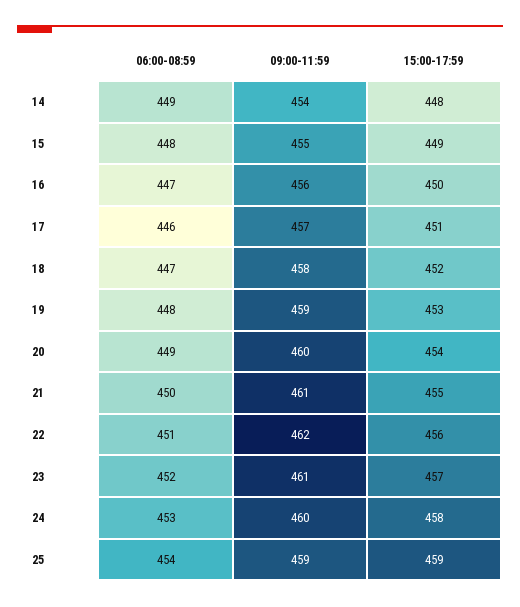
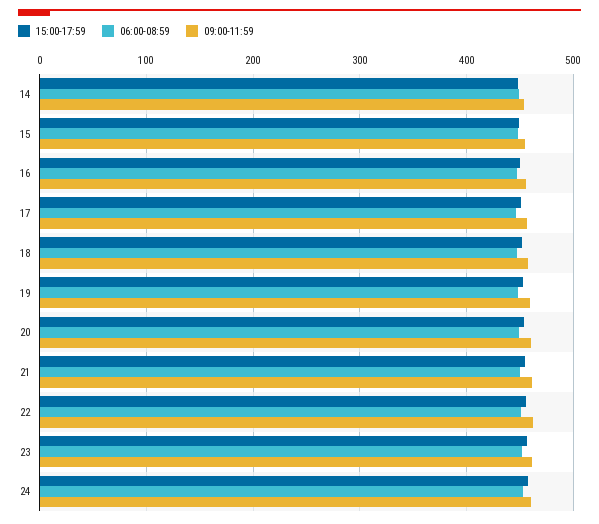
06:00-08:59, 25: 454 -> none
09:00-11:59, 25: 459 -> none
15:00-17:59, 25: 459 -> none

